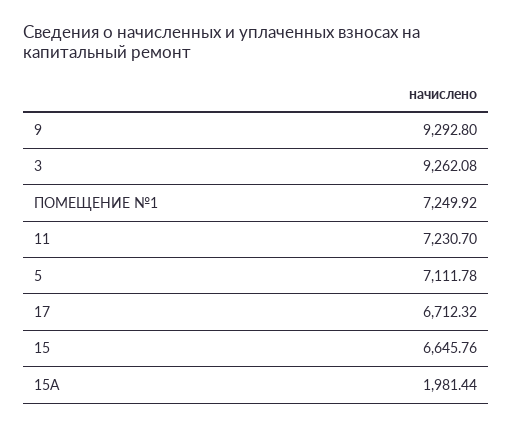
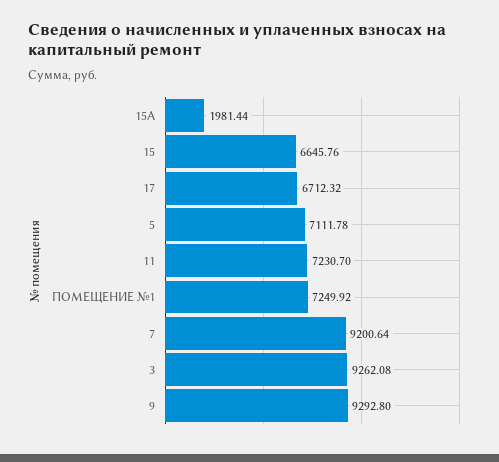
7: none -> 9200.64

